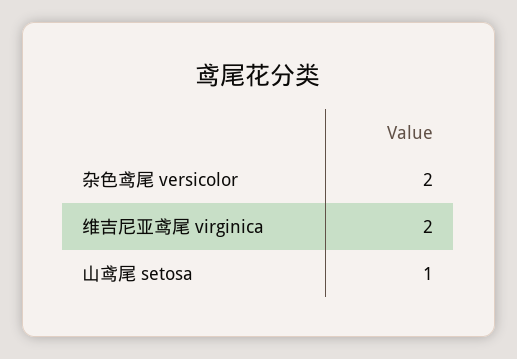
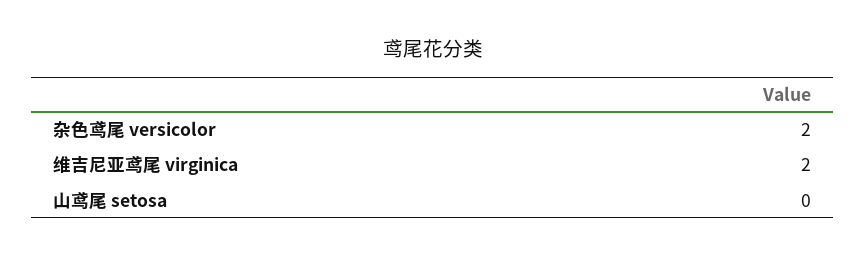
山鸢尾 setosa: 1 -> 0

